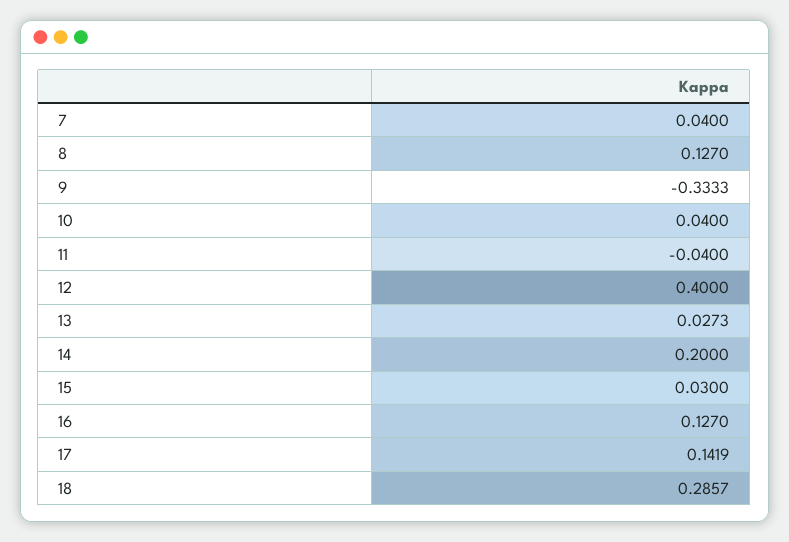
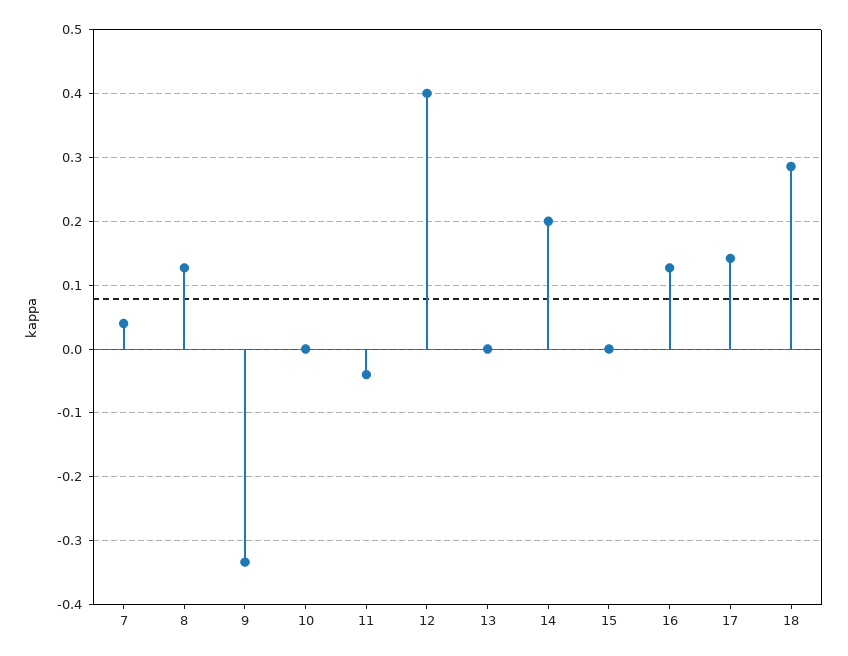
10: 0.04 -> 0
13: 0.0273 -> 0
15: 0.03 -> 0

